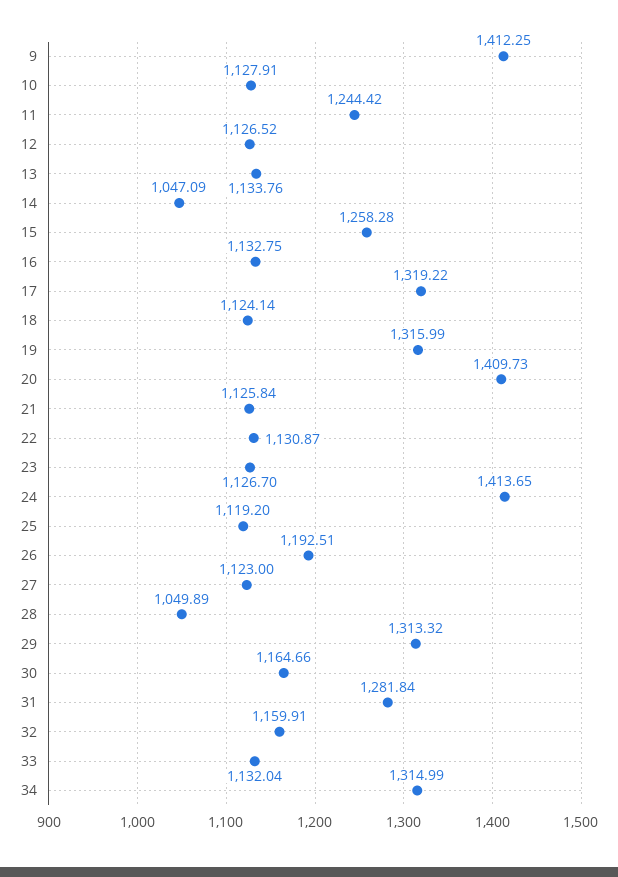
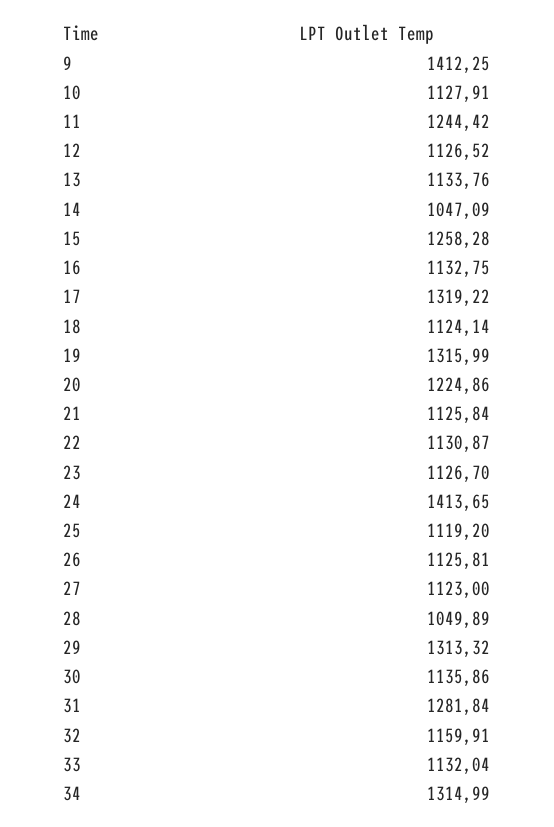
20: 1409.73 -> 1224.86
26: 1192.51 -> 1125.81
30: 1164.66 -> 1135.86

